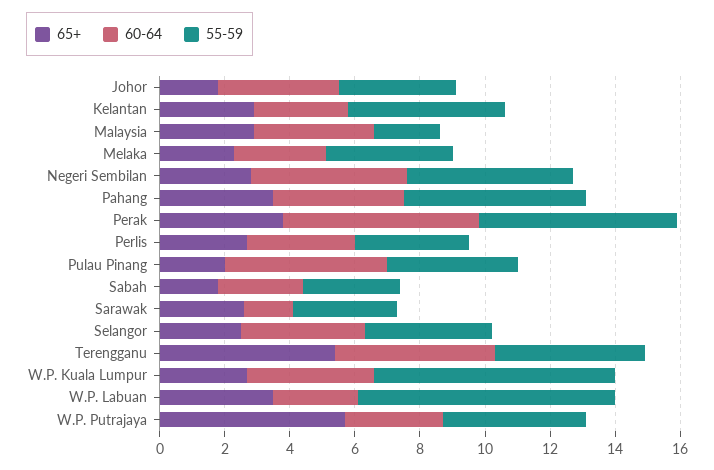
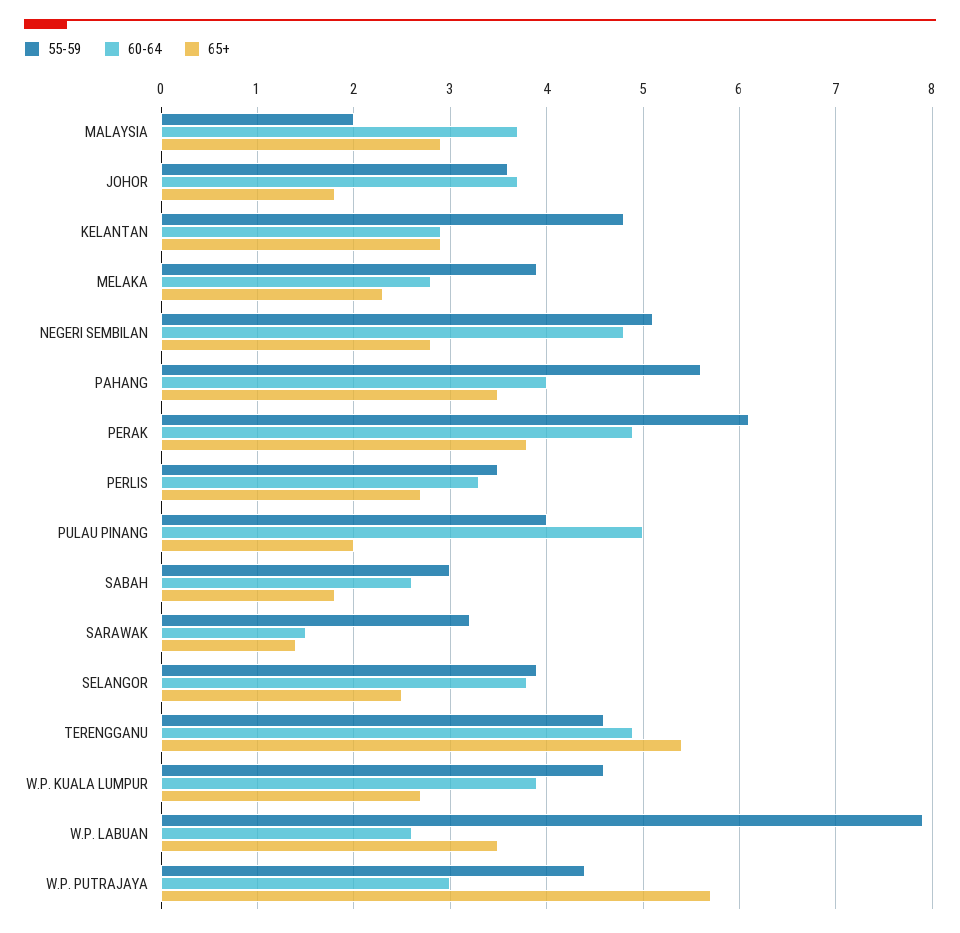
60-64, Perak: 6 -> 4.9
65+, Sarawak: 2.5 -> 1.4
55-59, W.P. Kuala Lumpur: 7.5 -> 4.6

